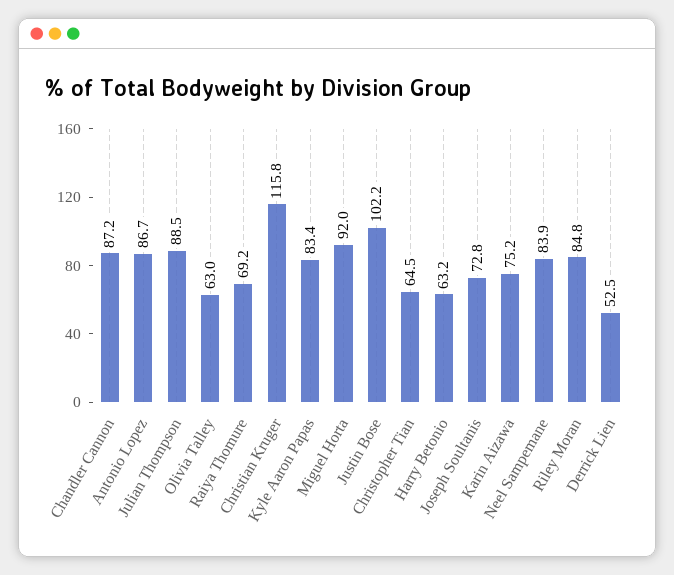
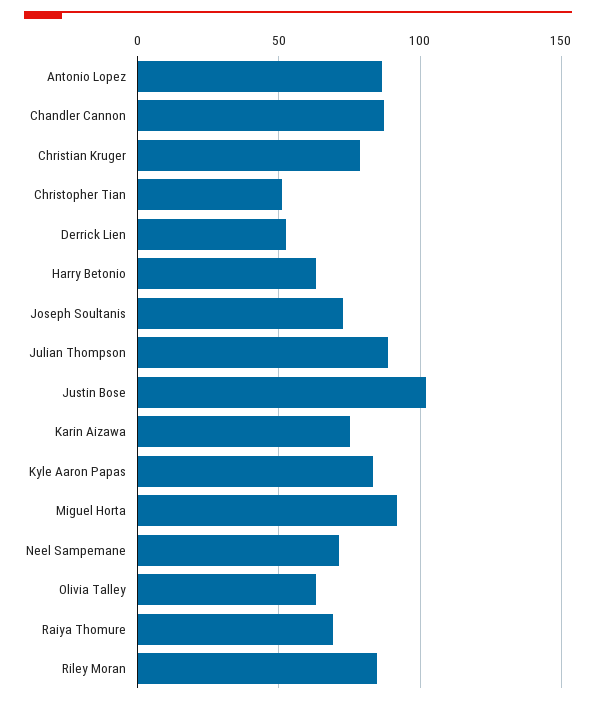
Christian Kruger: 115.8 -> 80
Christopher Tian: 64.5 -> 50
Neel Sampemane: 83.9 -> 70

